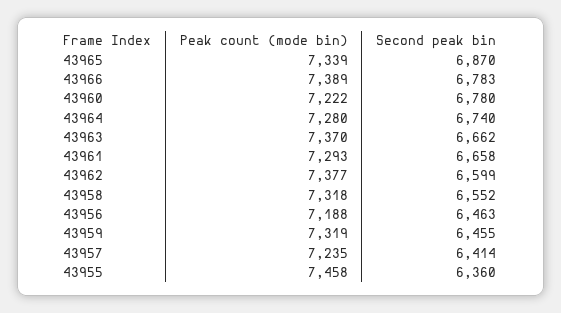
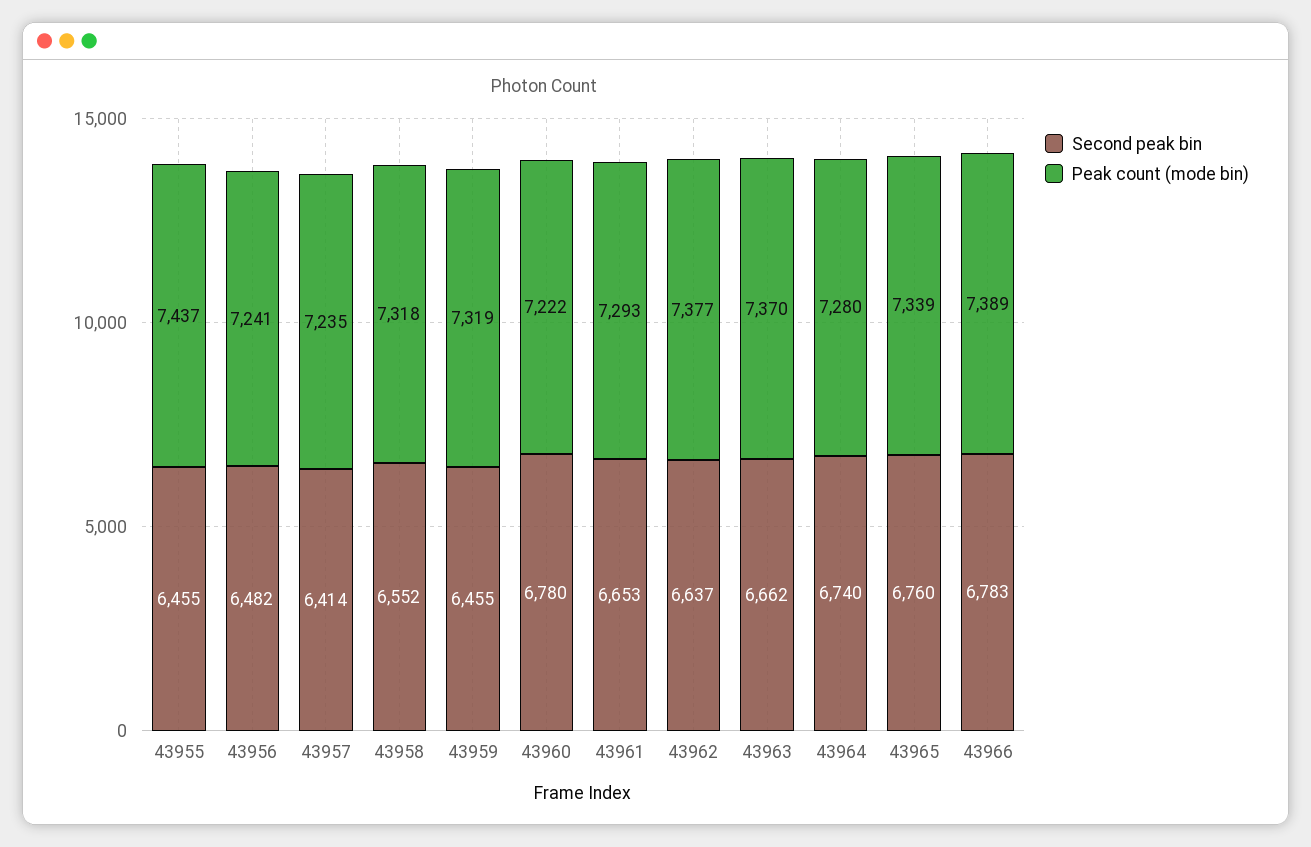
Second peak bin, 43965: 6870 -> 6760
Second peak bin, 43961: 6658 -> 6653
Second peak bin, 43962: 6599 -> 6637
Peak count (mode bin), 43956: 7188 -> 7241
Second peak bin, 43956: 6463 -> 6482
Peak count (mode bin), 43955: 7458 -> 7437
Second peak bin, 43955: 6360 -> 6455

